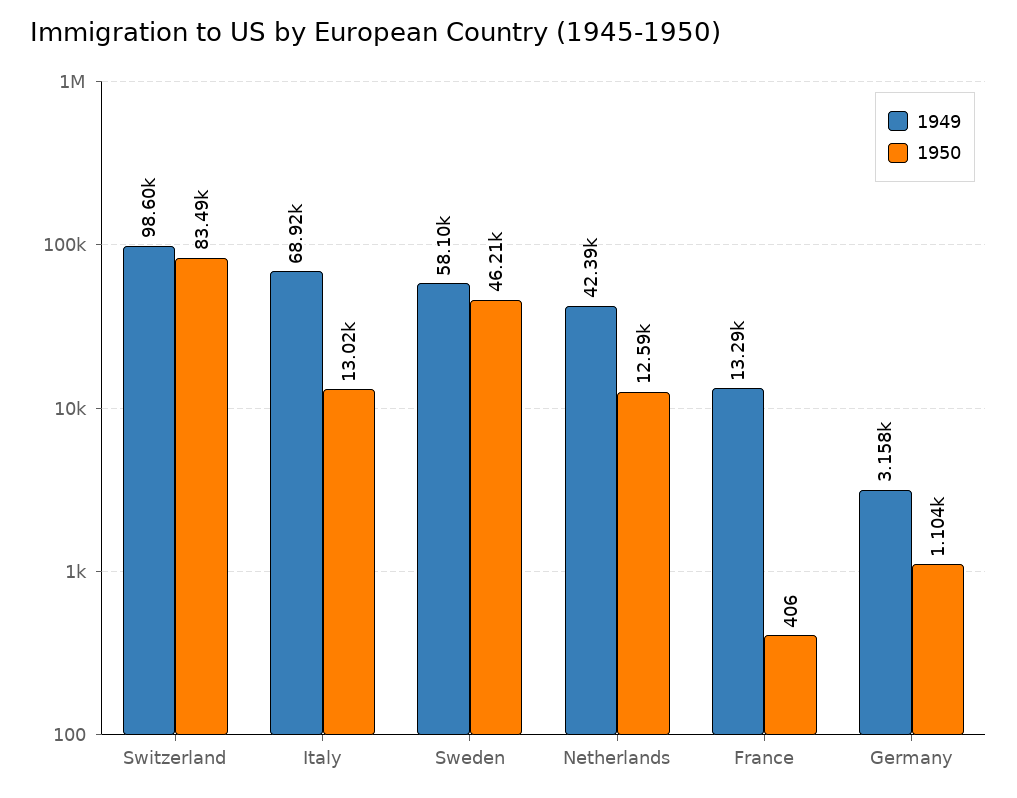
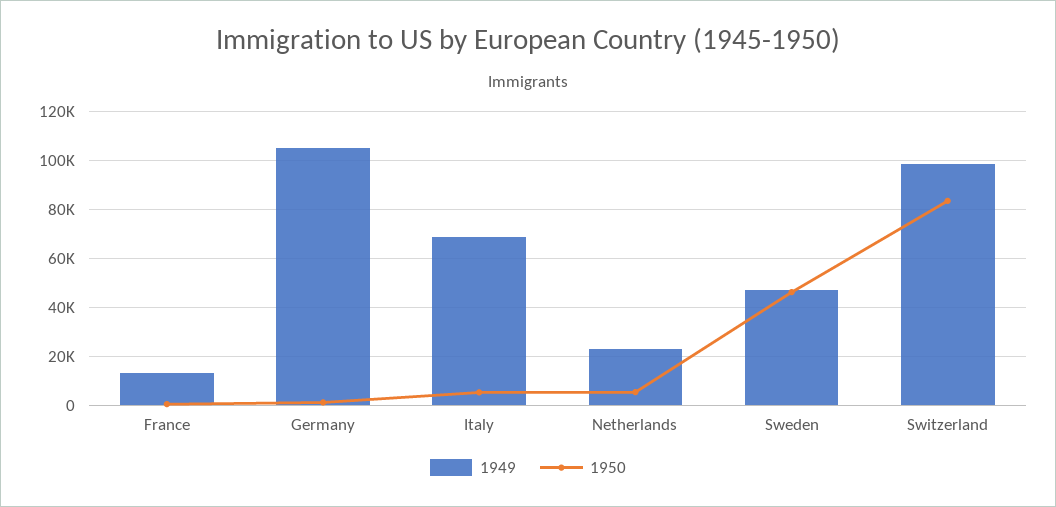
1950, Italy: 13020 -> 5000
1949, Sweden: 58100 -> 47500
1949, Netherlands: 42390 -> 22500
1950, Netherlands: 12590 -> 5000
1949, Germany: 3158 -> 105000

